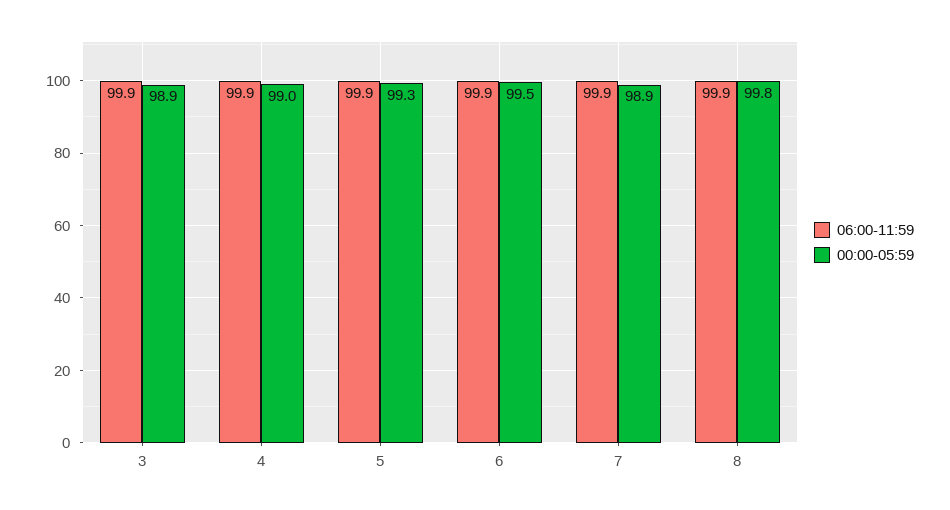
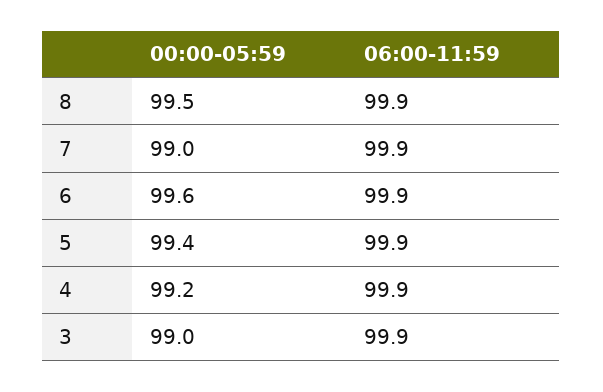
00:00-05:59, 3: 98.9 -> 99
00:00-05:59, 4: 99 -> 99.2
00:00-05:59, 5: 99.3 -> 99.4
00:00-05:59, 6: 99.5 -> 99.6
00:00-05:59, 7: 98.9 -> 99
00:00-05:59, 8: 99.8 -> 99.5

